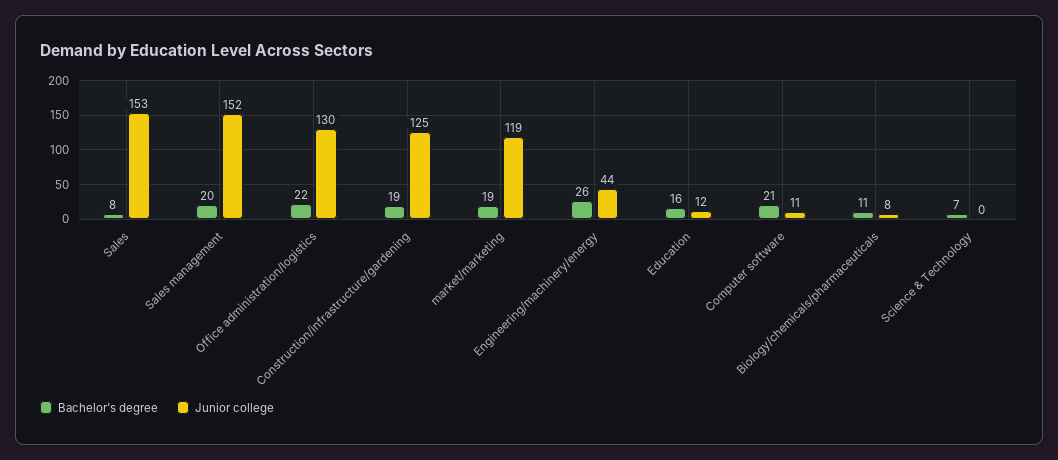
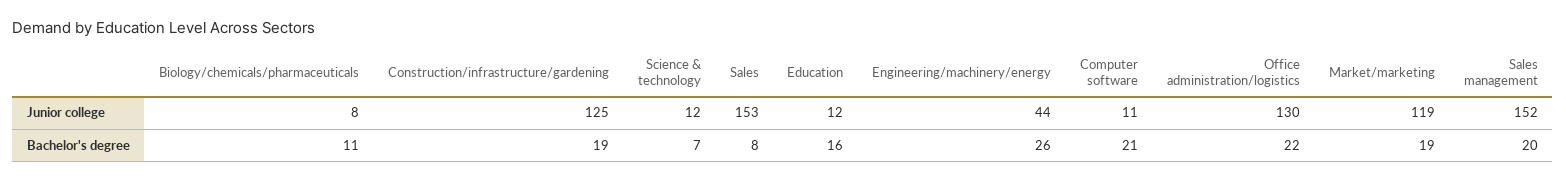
Junior college, Science & Technology: 0 -> 12

